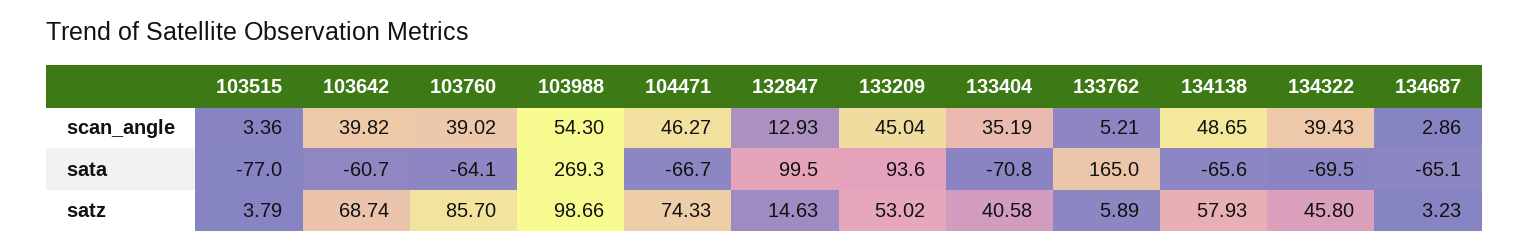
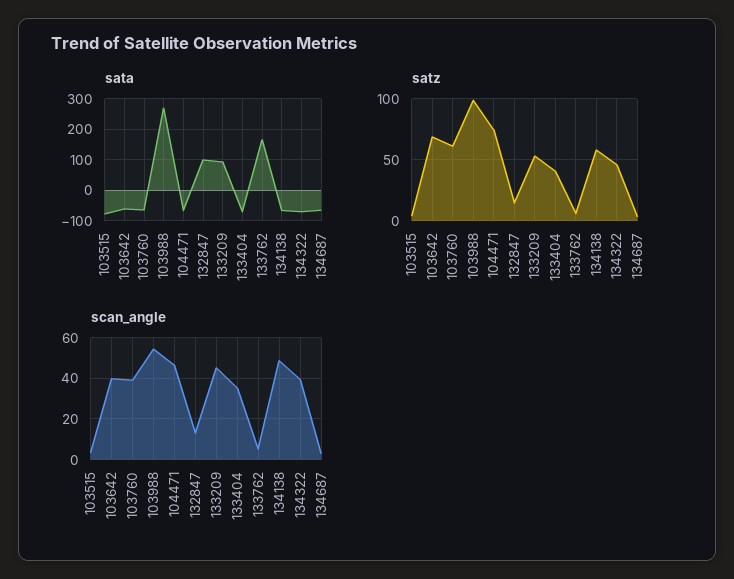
satz, 103760: 85.7 -> 60

